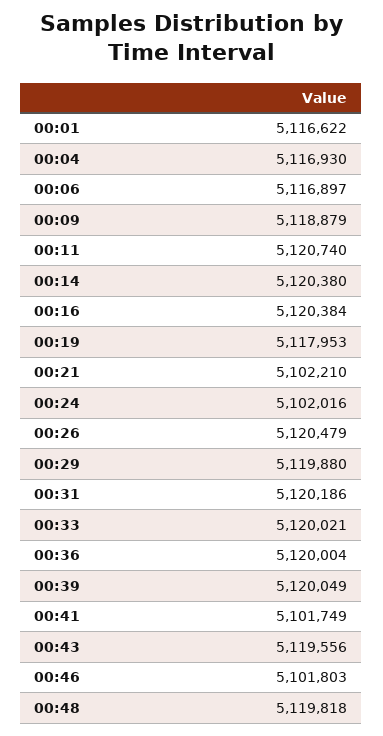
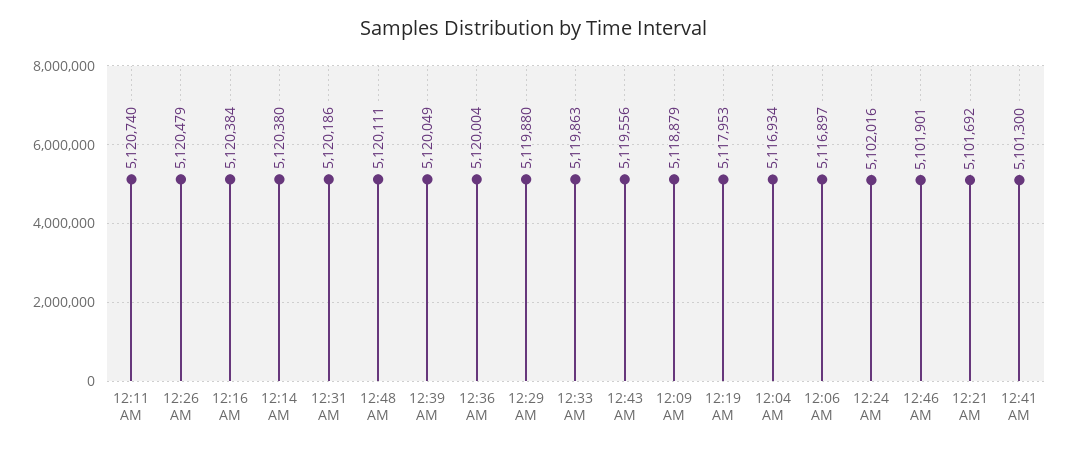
00:01: 5116622 -> none
00:04: 5116930 -> 5116934
00:21: 5102210 -> 5101692
00:33: 5120021 -> 5119863
00:41: 5101749 -> 5101300
00:46: 5101803 -> 5101901
00:48: 5119818 -> 5120111

